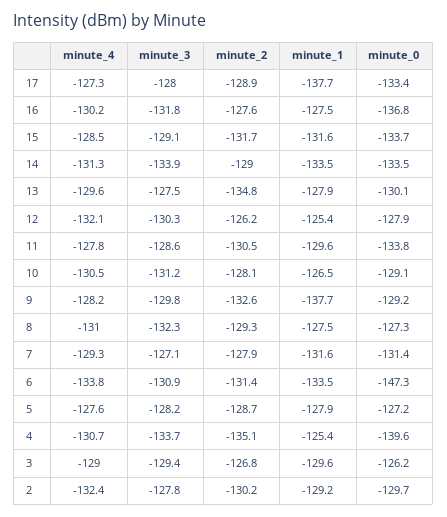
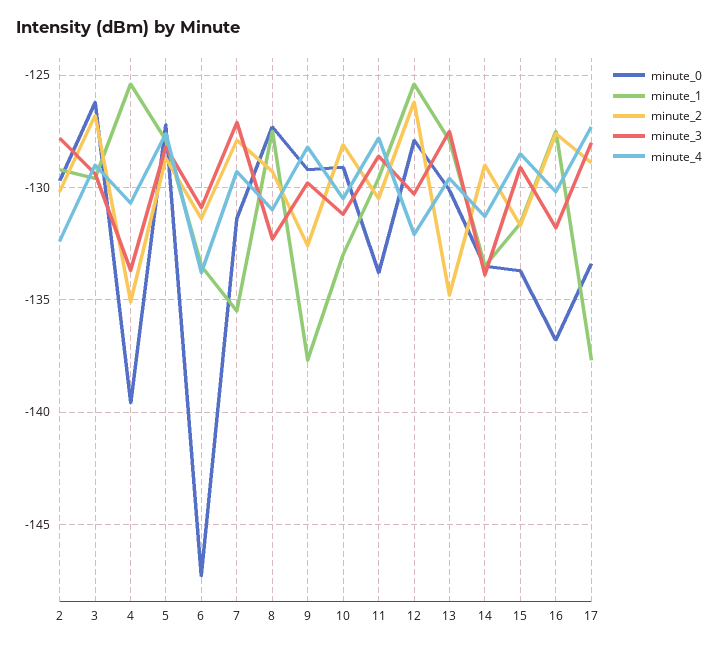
minute_1, 10: -126.5 -> -133
minute_1, 7: -131.6 -> -135.5

